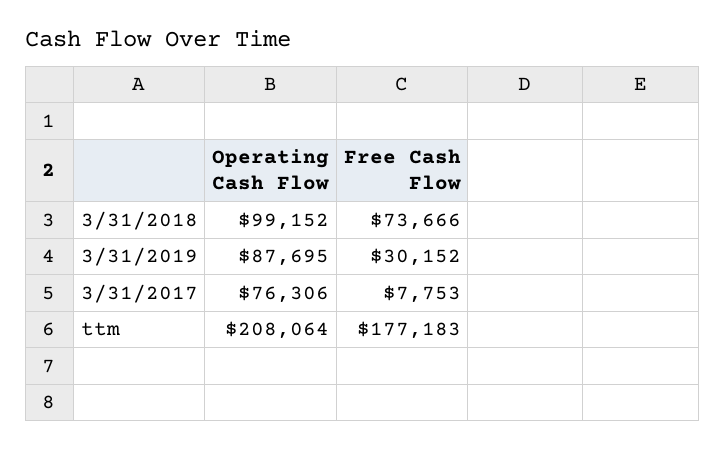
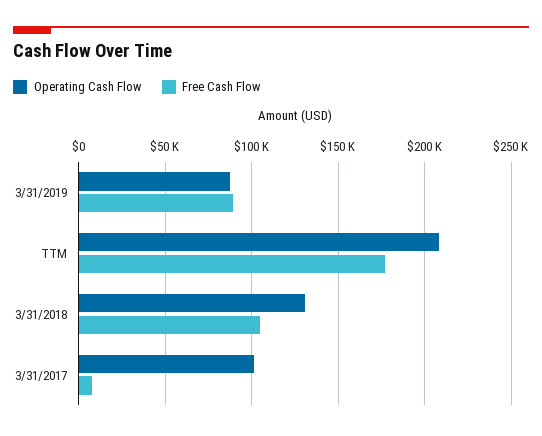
Operating Cash Flow, 3/31/2018: 99152 -> 130000
Free Cash Flow, 3/31/2018: 73666 -> 105000
Free Cash Flow, 3/31/2019: 30152 -> 90000
Operating Cash Flow, 3/31/2017: 76306 -> 100000

